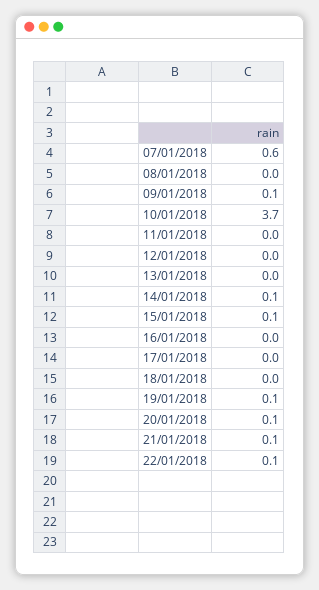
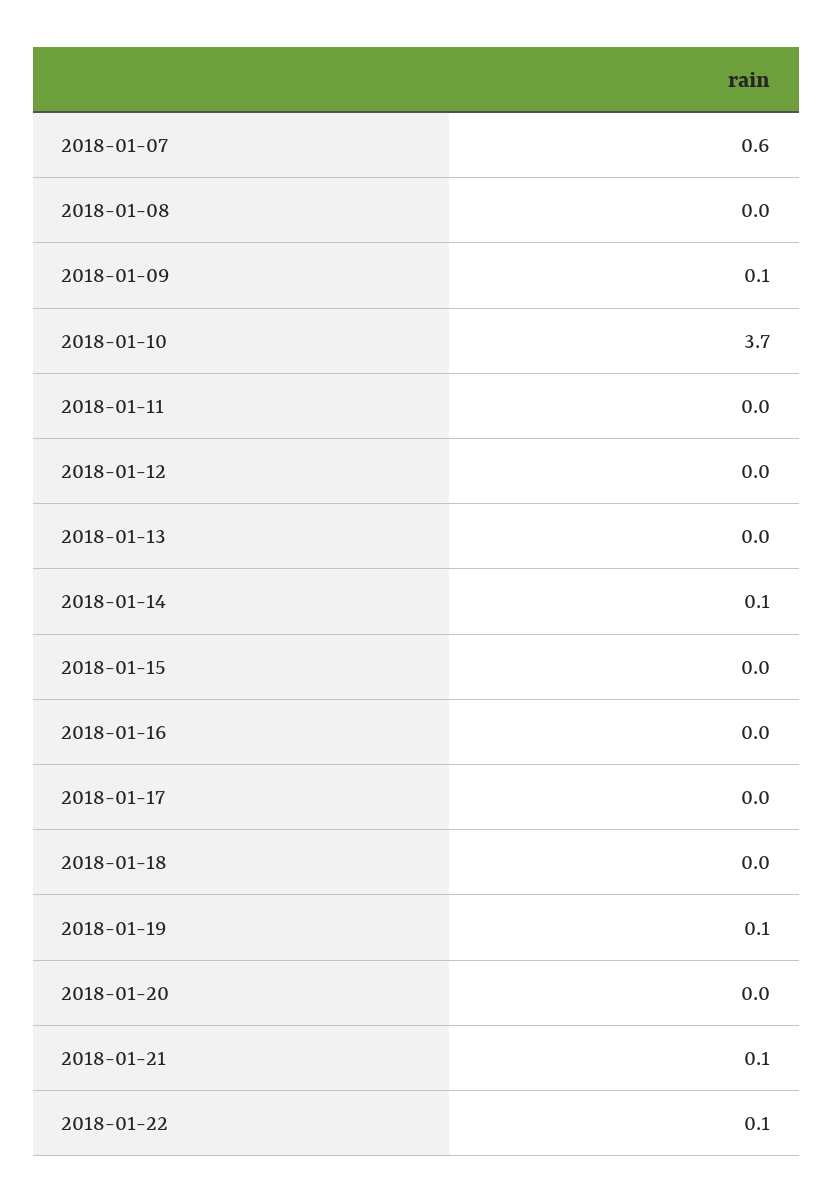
15/01/2018: 0.1 -> 0
20/01/2018: 0.1 -> 0

